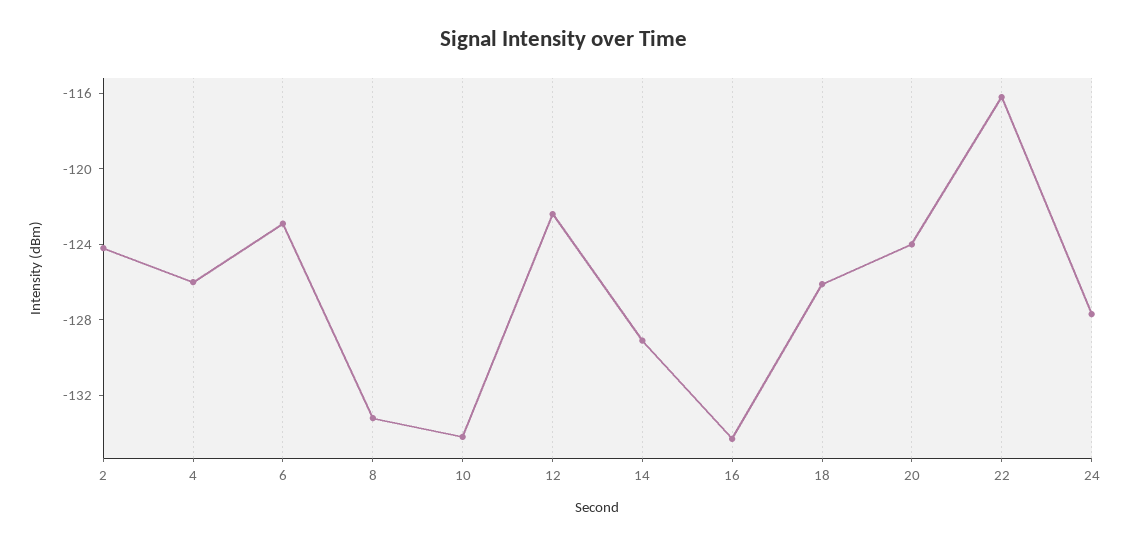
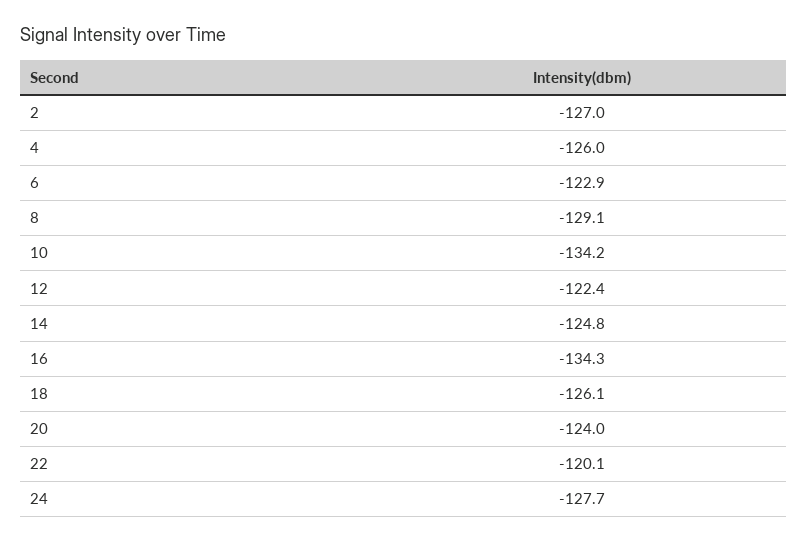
2: -124 -> -127
8: -133 -> -129.1
14: -129 -> -124.8
22: -116 -> -120.1

